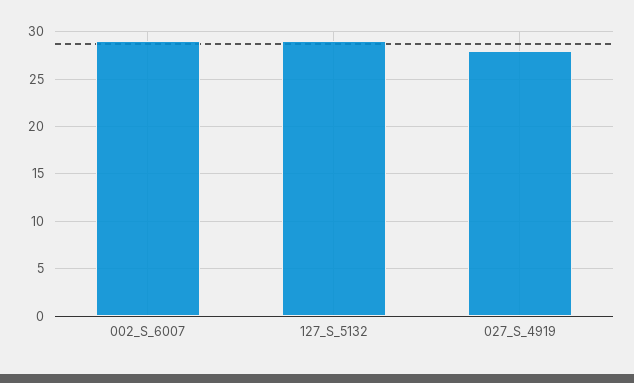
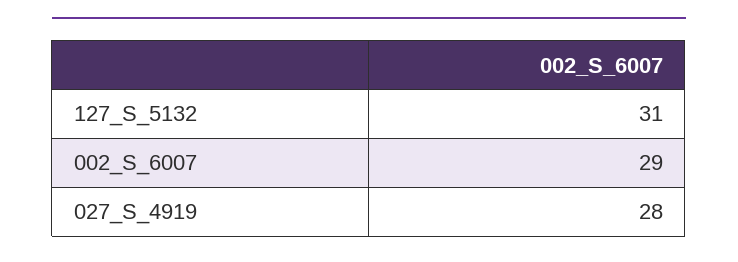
127_S_5132: 29 -> 31

